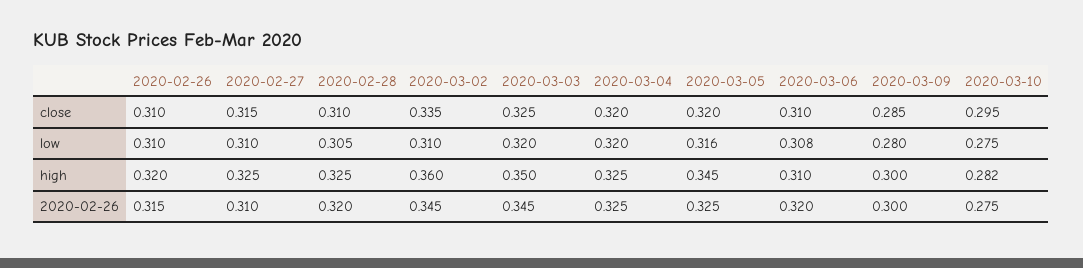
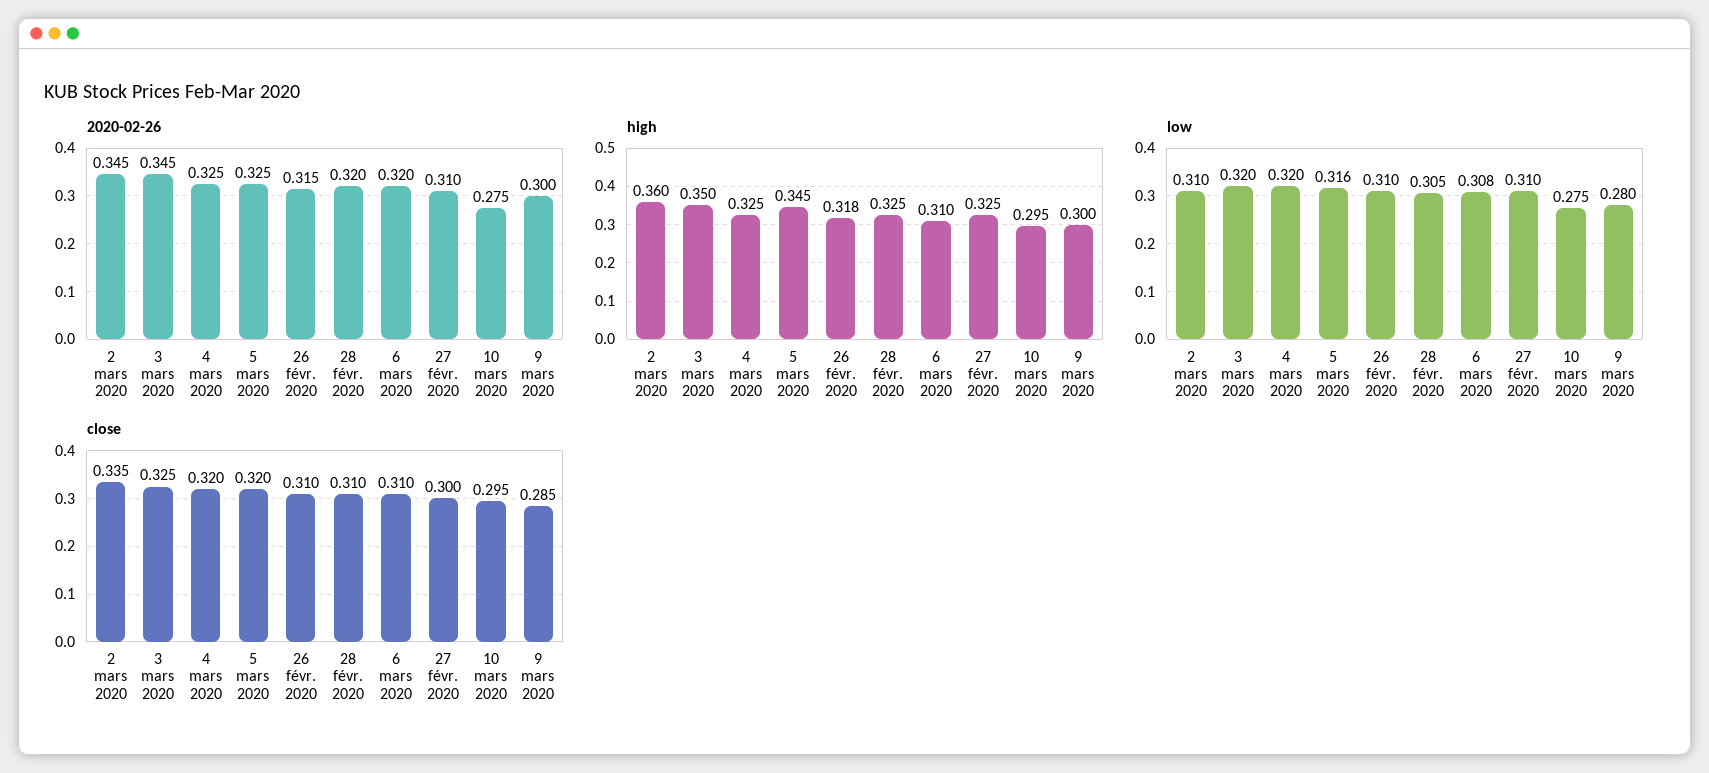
close, 2020-02-27: 0.315 -> 0.3
high, 2020-02-26: 0.32 -> 0.318
high, 2020-03-10: 0.282 -> 0.295

